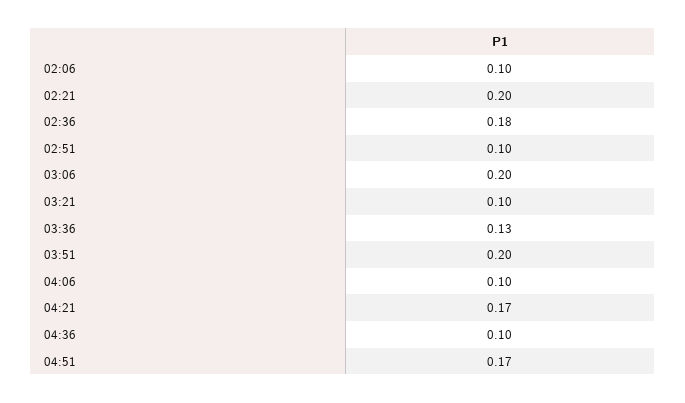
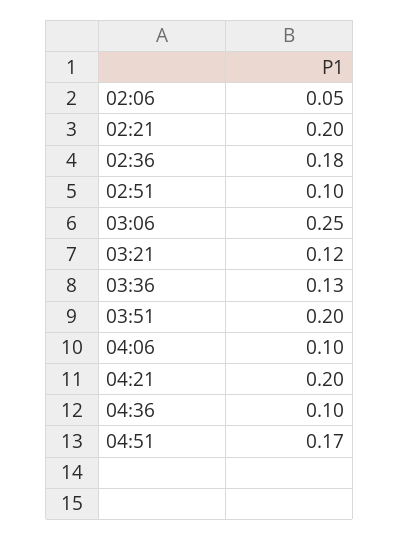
02:06: 0.1 -> 0.05
03:06: 0.2 -> 0.25
03:21: 0.1 -> 0.12
04:21: 0.17 -> 0.2

